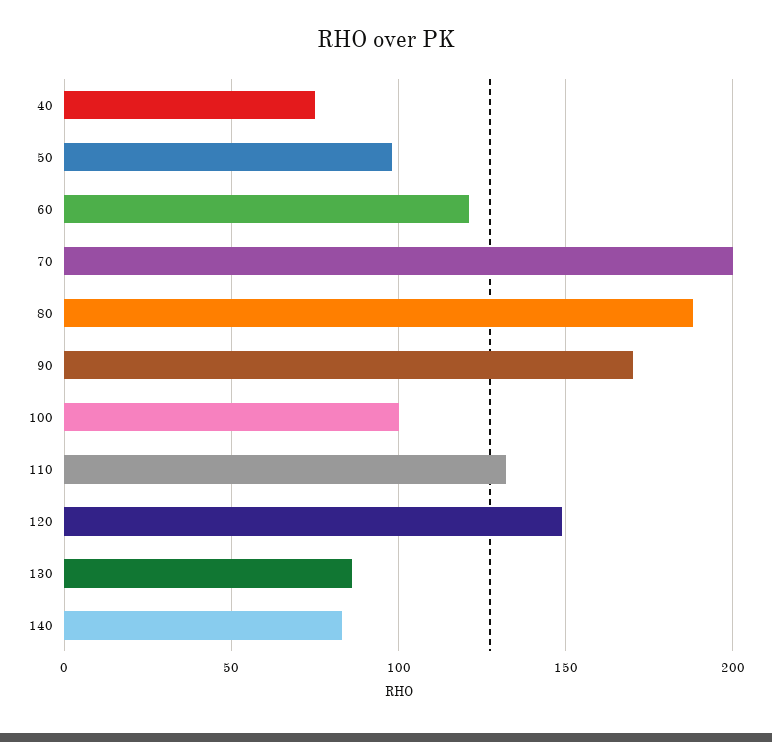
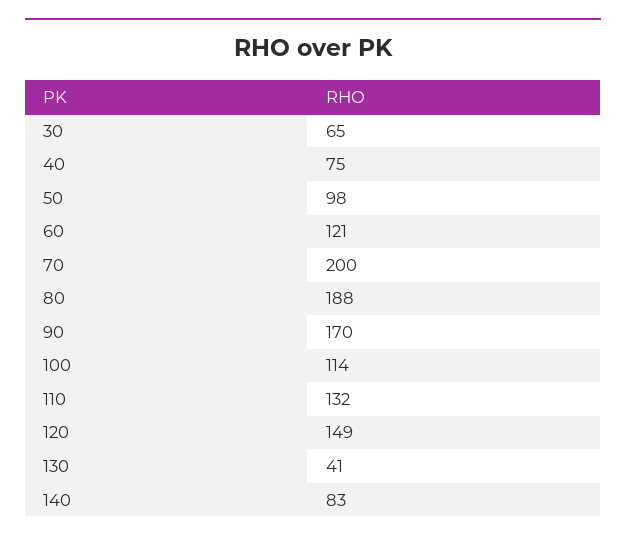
100: 100 -> 114
130: 85 -> 41
30: none -> 65

